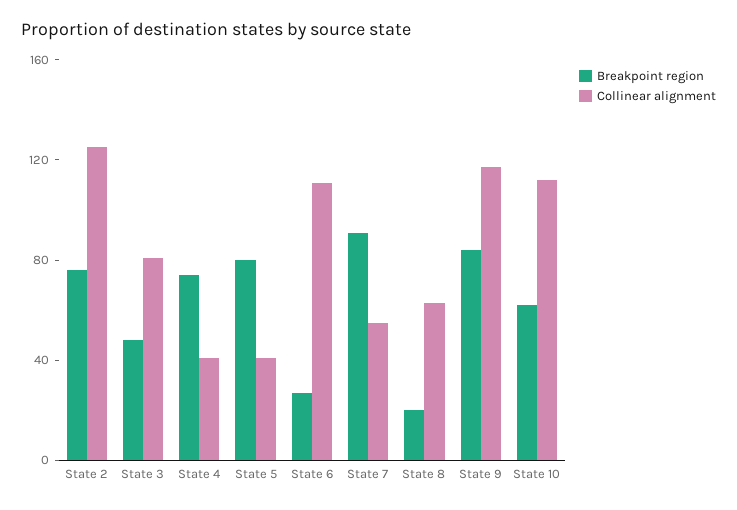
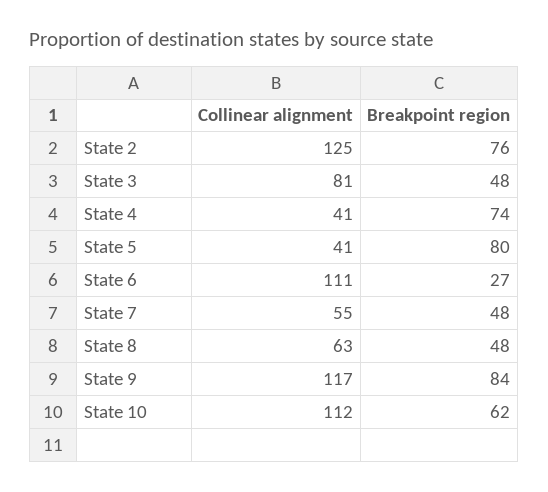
Breakpoint region, State 7: 90 -> 48
Breakpoint region, State 8: 20 -> 48

